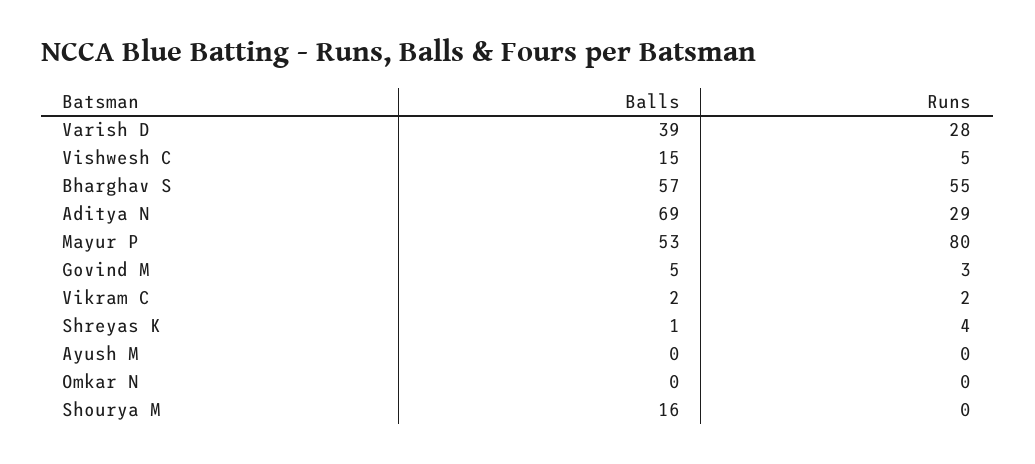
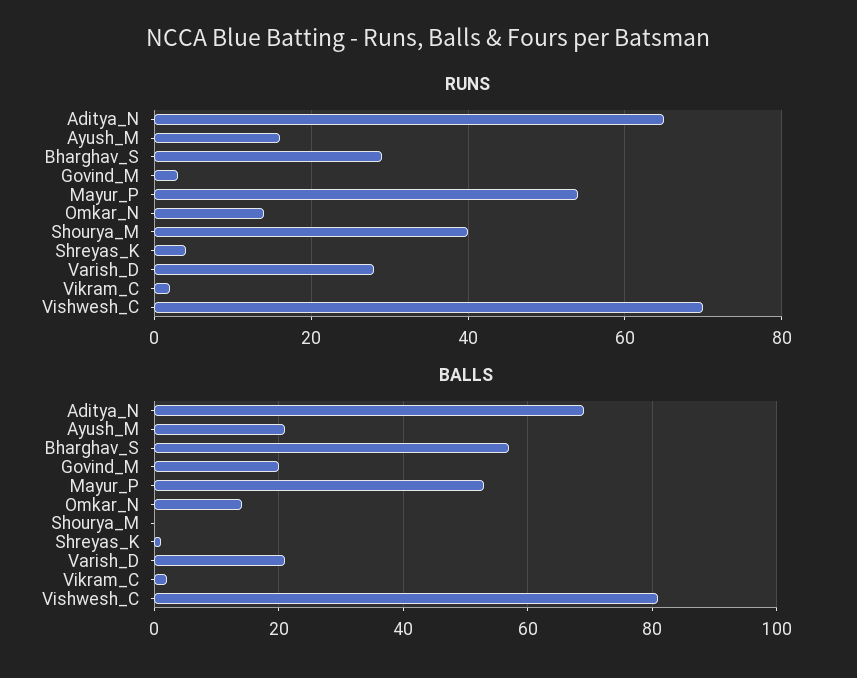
Balls, Varish D: 39 -> 20
Balls, Vishwesh C: 15 -> 80
Runs, Vishwesh C: 5 -> 70
Runs, Bharghav S: 55 -> 30
Runs, Aditya N: 29 -> 65
Runs, Mayur P: 80 -> 55
Balls, Govind M: 5 -> 20
Balls, Ayush M: 0 -> 20
Runs, Ayush M: 0 -> 15
Balls, Omkar N: 0 -> 15
Runs, Omkar N: 0 -> 15
Balls, Shourya M: 16 -> 0
Runs, Shourya M: 0 -> 40

